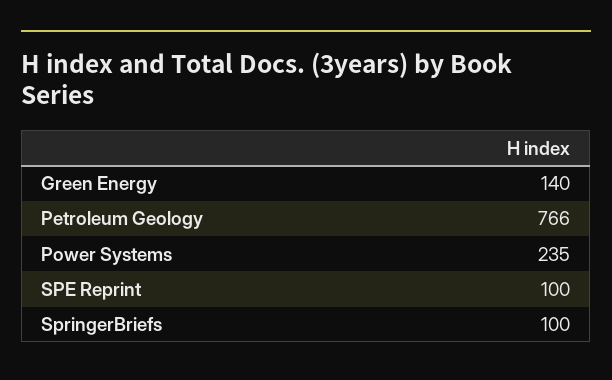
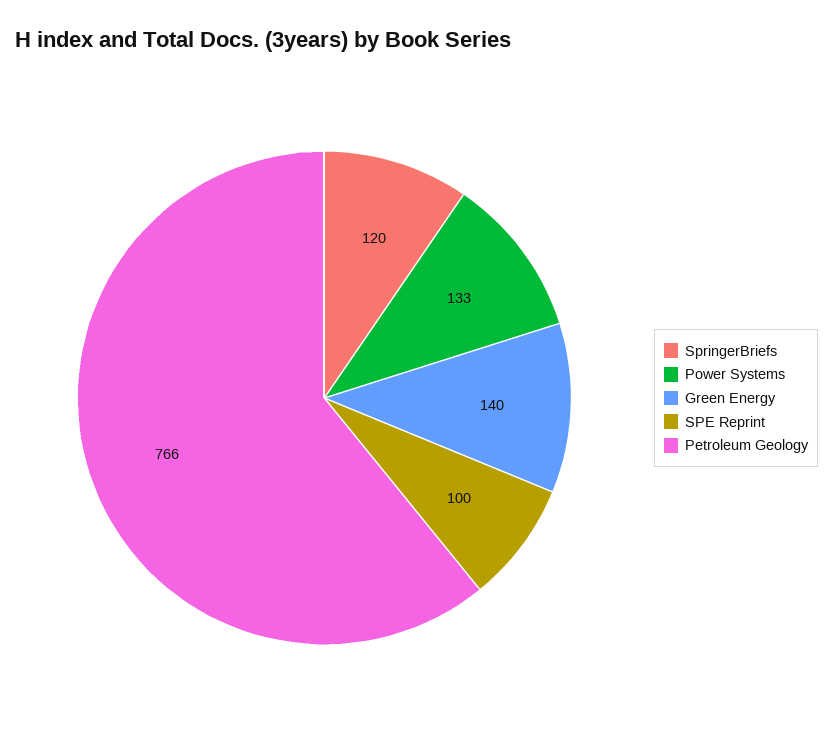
Power Systems: 235 -> 133
SpringerBriefs: 100 -> 120

